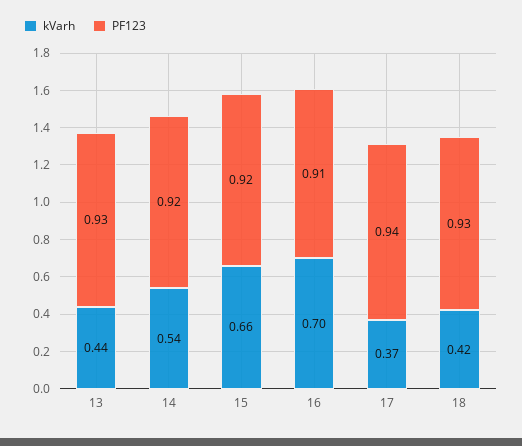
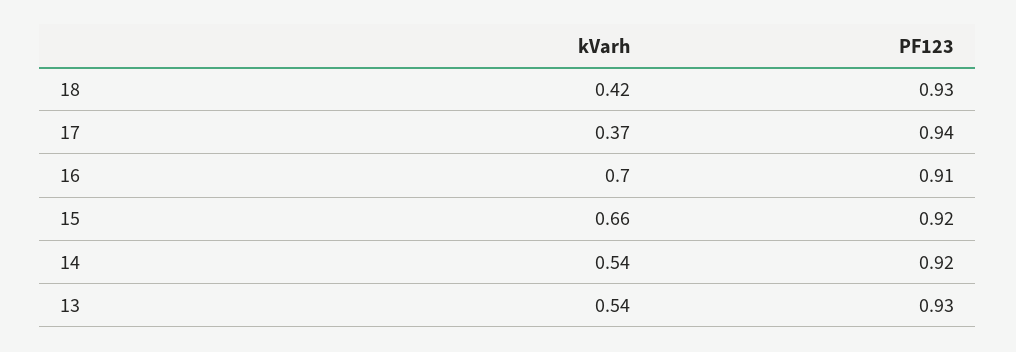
kVarh, 13: 0.44 -> 0.54

